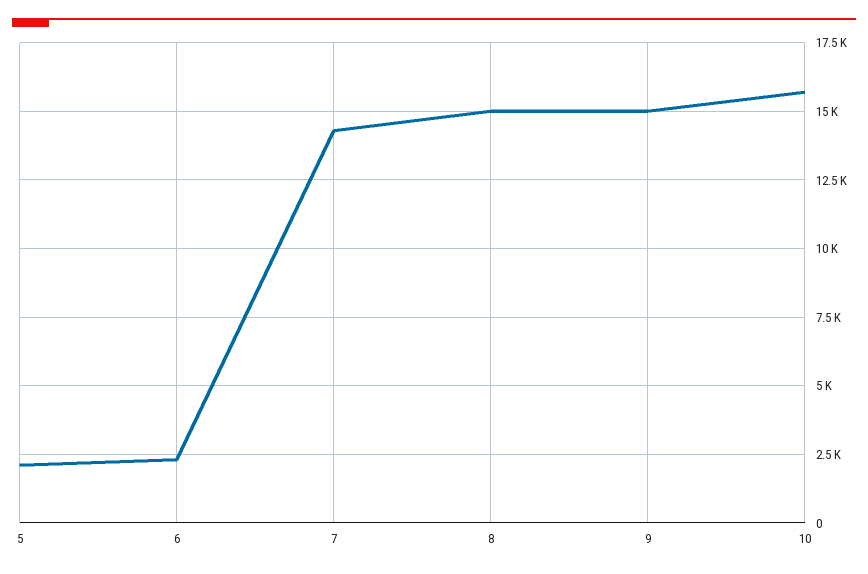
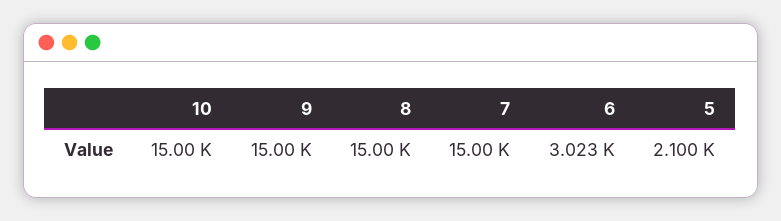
6: 2250 -> 3023
7: 14250 -> 15000
10: 15750 -> 15000

